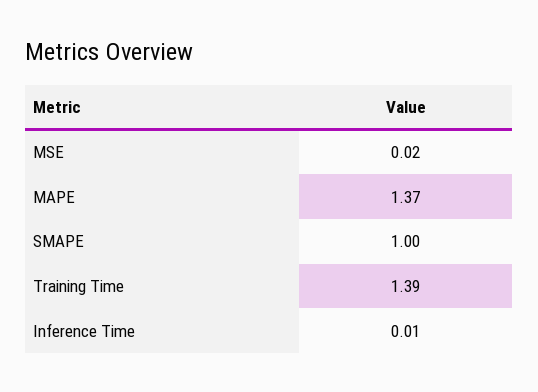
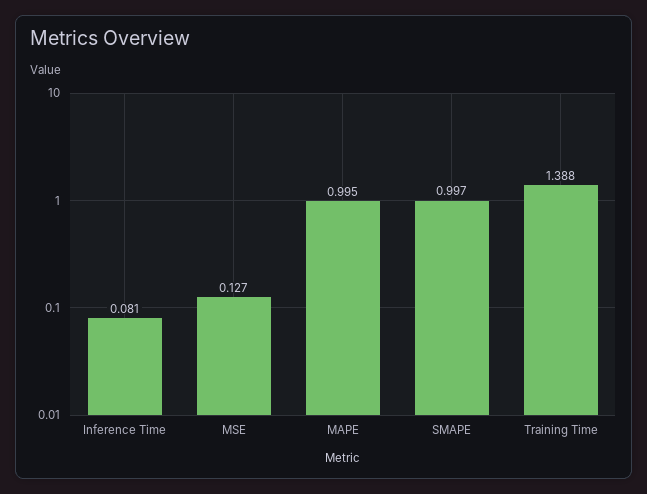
MSE: 0.02 -> 0.127
MAPE: 1.37 -> 0.995
Inference Time: 0.01 -> 0.081

